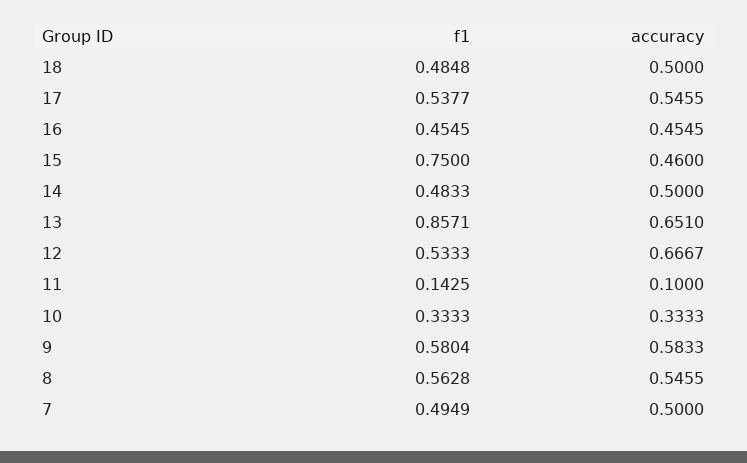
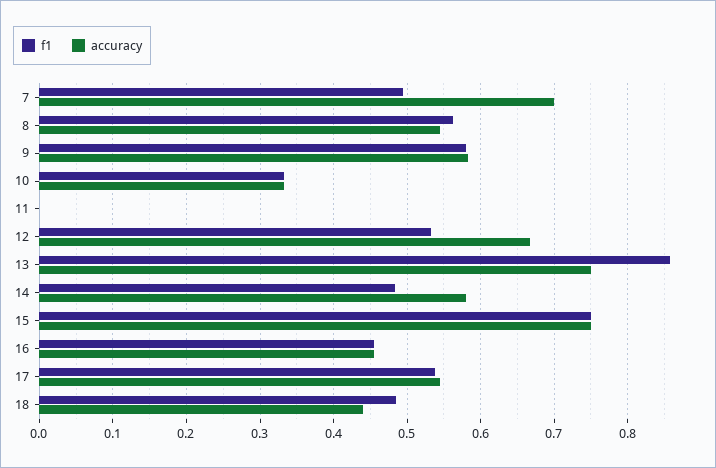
accuracy, 18: 0.5 -> 0.44
accuracy, 15: 0.46 -> 0.75
accuracy, 14: 0.5 -> 0.58
accuracy, 13: 0.651 -> 0.75
f1, 11: 0.1425 -> 0
accuracy, 11: 0.1 -> 0
accuracy, 7: 0.5 -> 0.7

